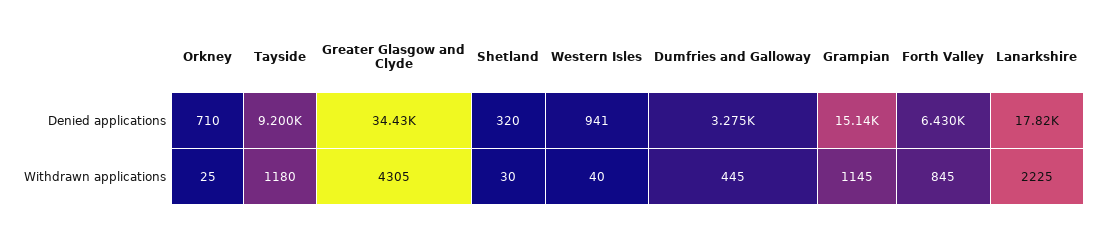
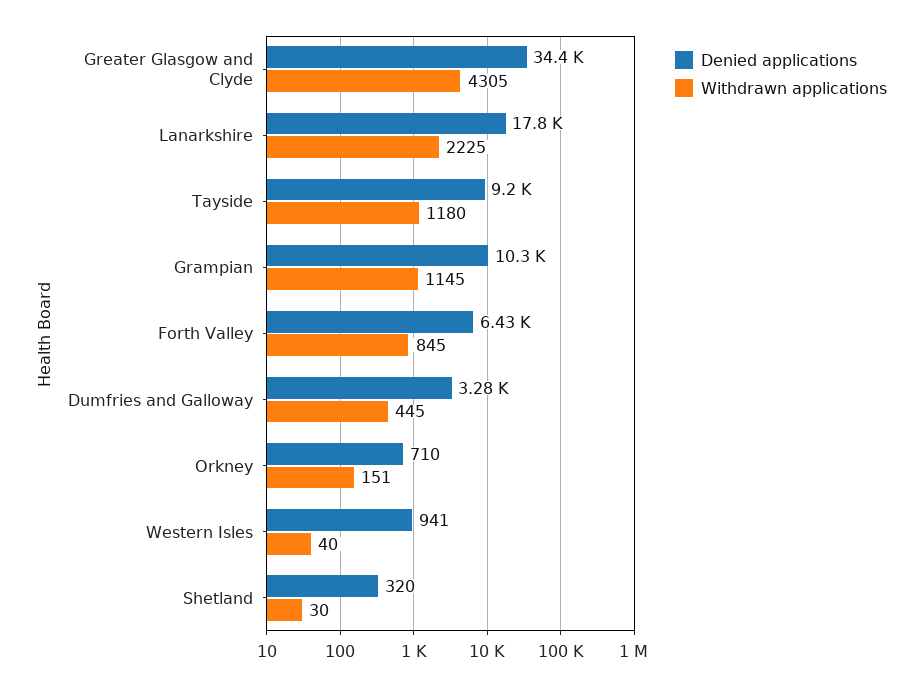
Denied applications, Grampian: 15140 -> 10300
Withdrawn applications, Orkney: 25 -> 151

